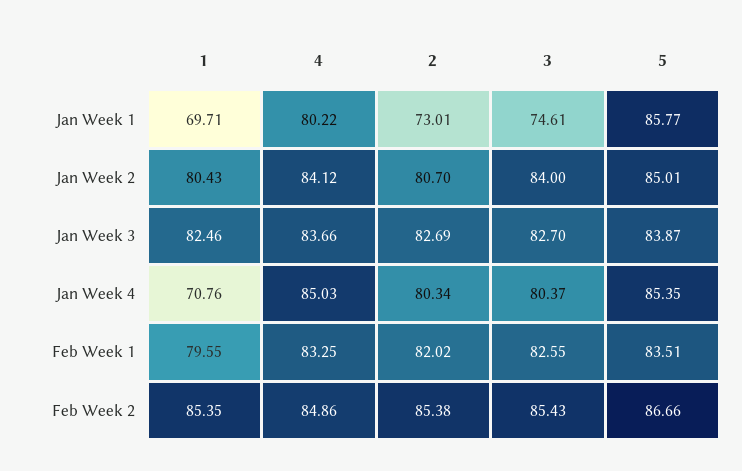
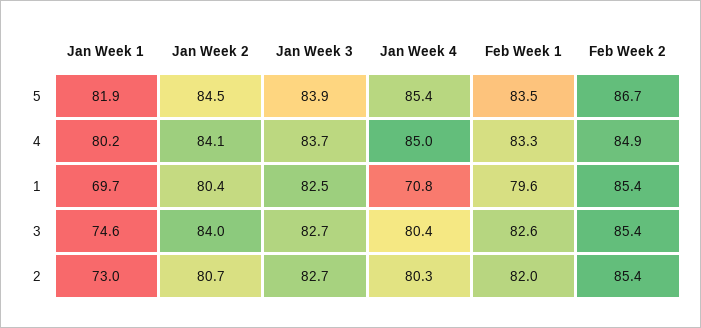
5, Jan Week 1: 85.77 -> 81.9
5, Jan Week 2: 85.01 -> 84.5

